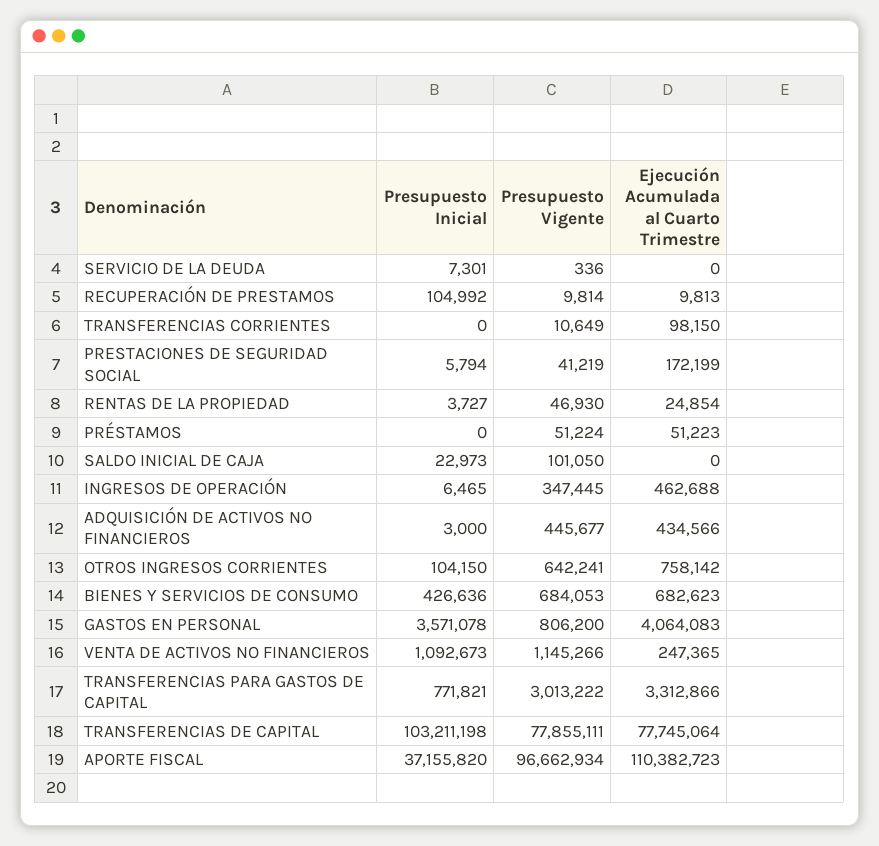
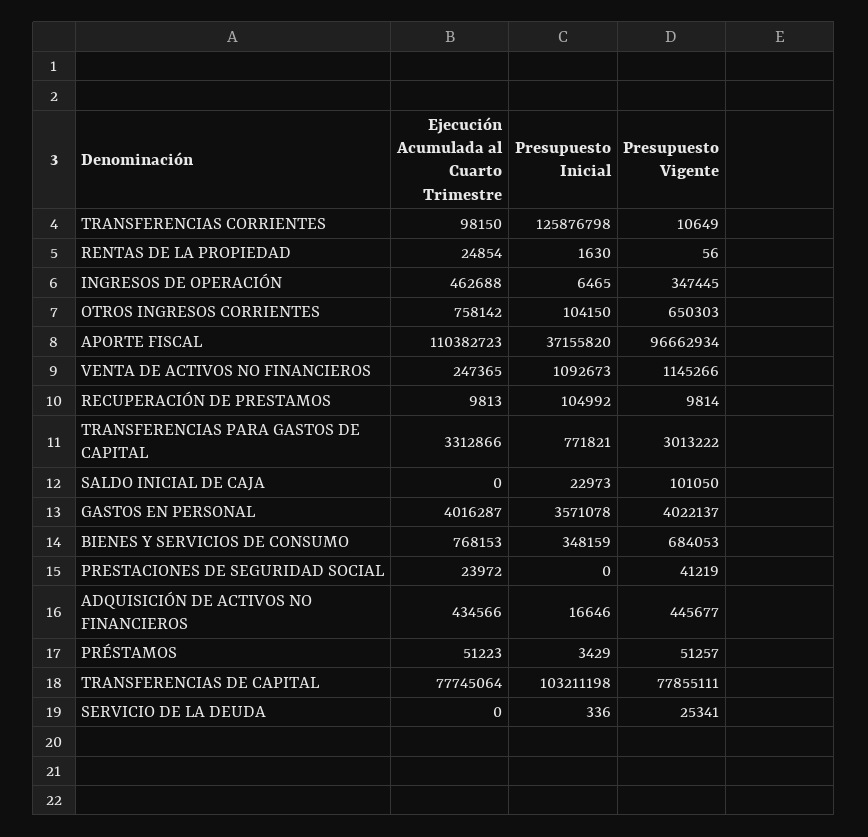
Presupuesto Inicial, SERVICIO DE LA DEUDA: 7301 -> 336
Presupuesto Vigente, SERVICIO DE LA DEUDA: 336 -> 25341
Presupuesto Inicial, TRANSFERENCIAS CORRIENTES: 0 -> 125876798
Presupuesto Inicial, PRESTACIONES DE SEGURIDAD SOCIAL: 5794 -> 0
Ejecución Acumulada al Cuarto Trimestre, PRESTACIONES DE SEGURIDAD SOCIAL: 172199 -> 23972
Presupuesto Inicial, RENTAS DE LA PROPIEDAD: 3727 -> 1630
Presupuesto Vigente, RENTAS DE LA PROPIEDAD: 46930 -> 56
Presupuesto Inicial, PRÉSTAMOS: 0 -> 3429
Presupuesto Vigente, PRÉSTAMOS: 51224 -> 51257
Presupuesto Inicial, ADQUISICIÓN DE ACTIVOS NO FINANCIEROS: 3000 -> 16646
Presupuesto Vigente, OTROS INGRESOS CORRIENTES: 642241 -> 650303
Presupuesto Inicial, BIENES Y SERVICIOS DE CONSUMO: 426636 -> 348159
Ejecución Acumulada al Cuarto Trimestre, BIENES Y SERVICIOS DE CONSUMO: 682623 -> 768153
Presupuesto Vigente, GASTOS EN PERSONAL: 806200 -> 4022137
Ejecución Acumulada al Cuarto Trimestre, GASTOS EN PERSONAL: 4064083 -> 4016287

